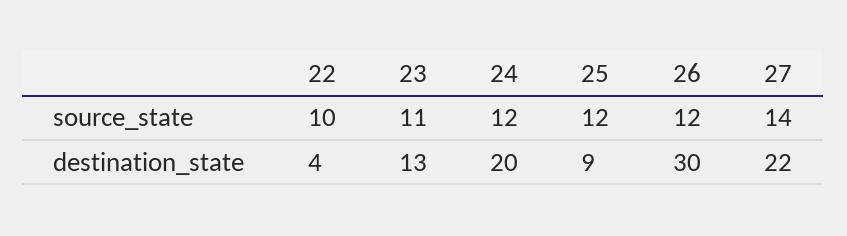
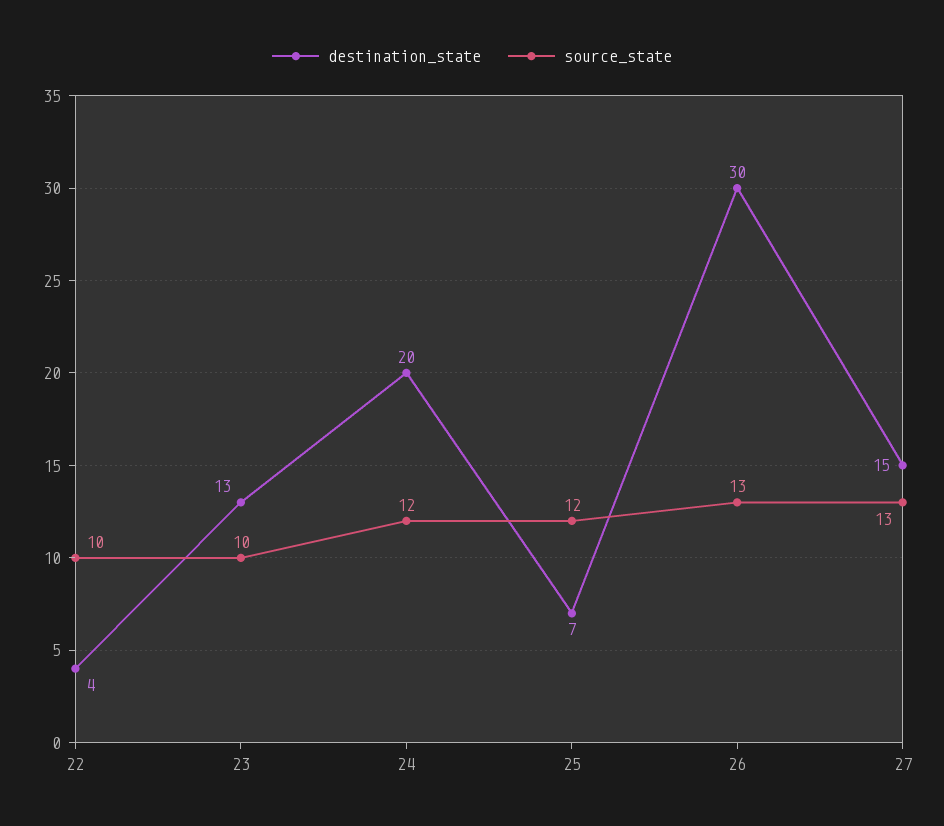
source_state, 23: 11 -> 10
source_state, 26: 12 -> 13
source_state, 27: 14 -> 13
destination_state, 25: 9 -> 7
destination_state, 27: 22 -> 15

